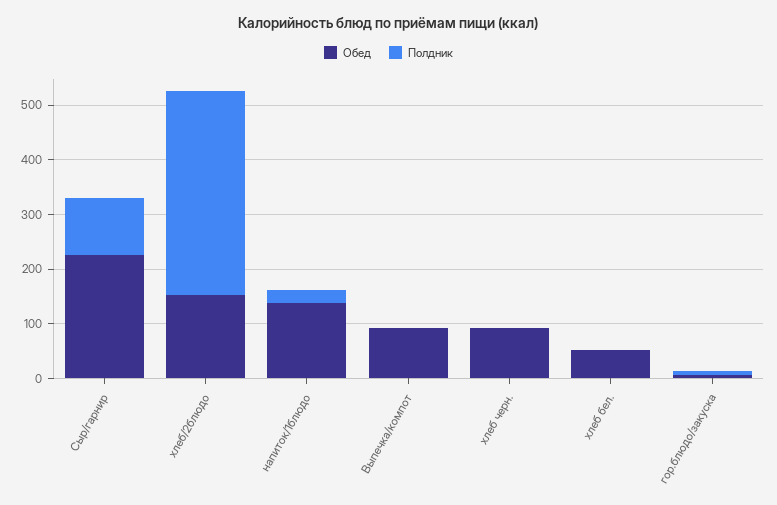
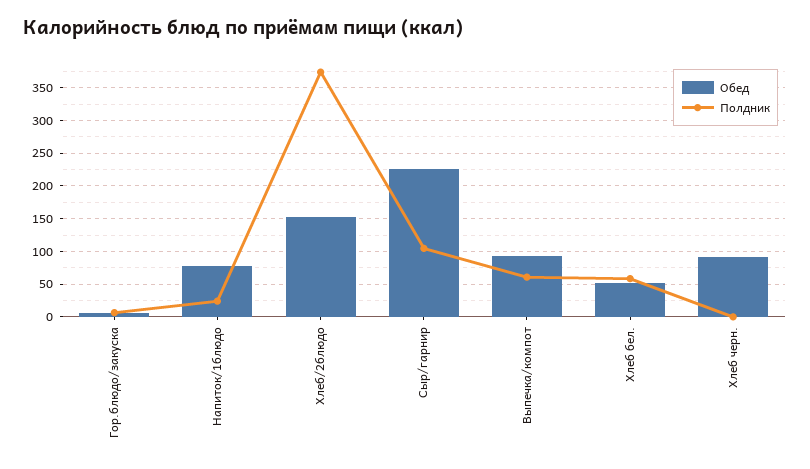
Обед, напиток/1блюдо: 140 -> 80
Полдник, Выпечка/компот: 0 -> 60
Полдник, хлеб бел.: 0 -> 60

